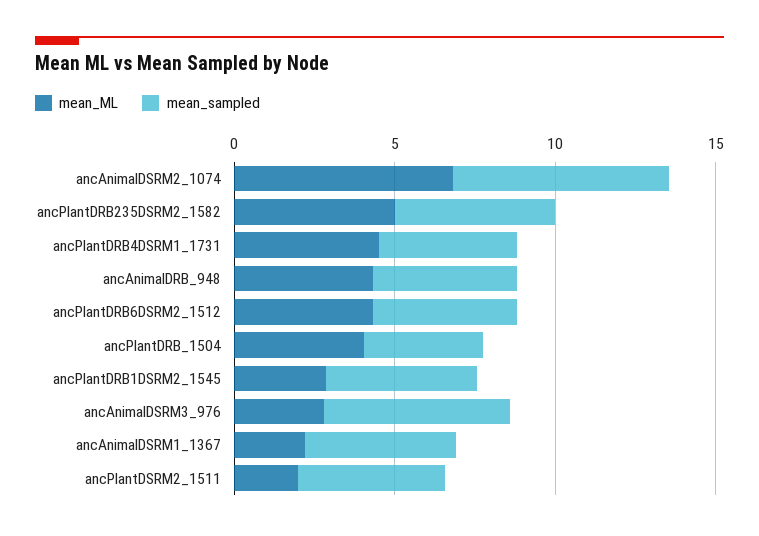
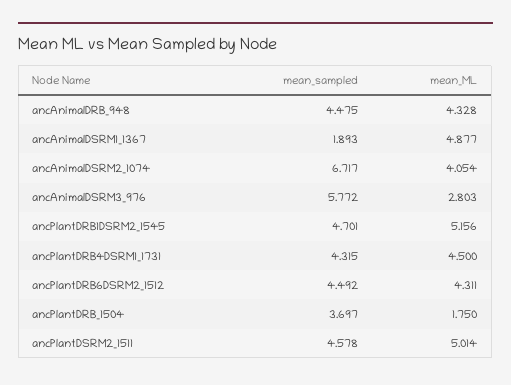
mean_ML, ancAnimalDSRM2_1074: 7 -> 4.054
mean_ML, ancPlantDRB235DSRM2_1582: 5 -> none
mean_sampled, ancPlantDRB235DSRM2_1582: 5 -> none
mean_ML, ancPlantDRB_1504: 4 -> 1.75
mean_ML, ancPlantDRB1DSRM2_1545: 3 -> 5.156
mean_ML, ancAnimalDSRM1_1367: 2 -> 4.877
mean_sampled, ancAnimalDSRM1_1367: 5 -> 1.893
mean_ML, ancPlantDSRM2_1511: 2 -> 5.014

